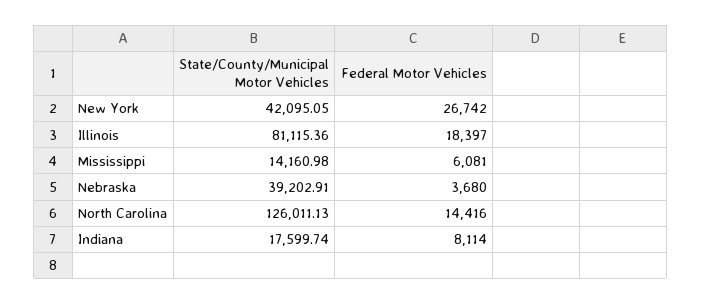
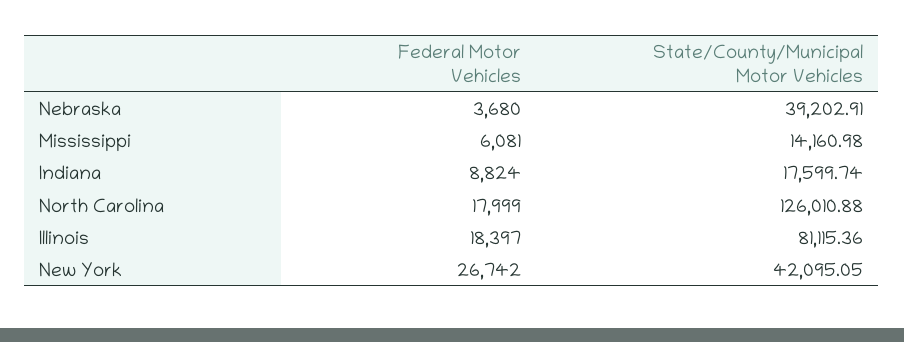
State/County/Municipal Motor Vehicles, North Carolina: 126011.13 -> 126010.88
Federal Motor Vehicles, North Carolina: 14416 -> 17999
Federal Motor Vehicles, Indiana: 8114 -> 8824

